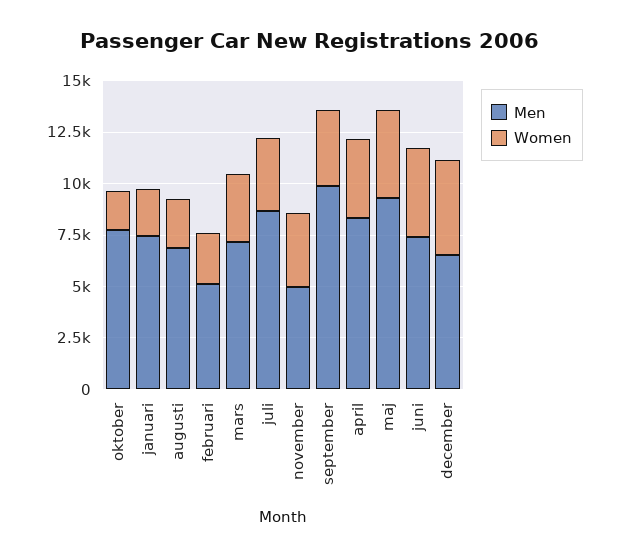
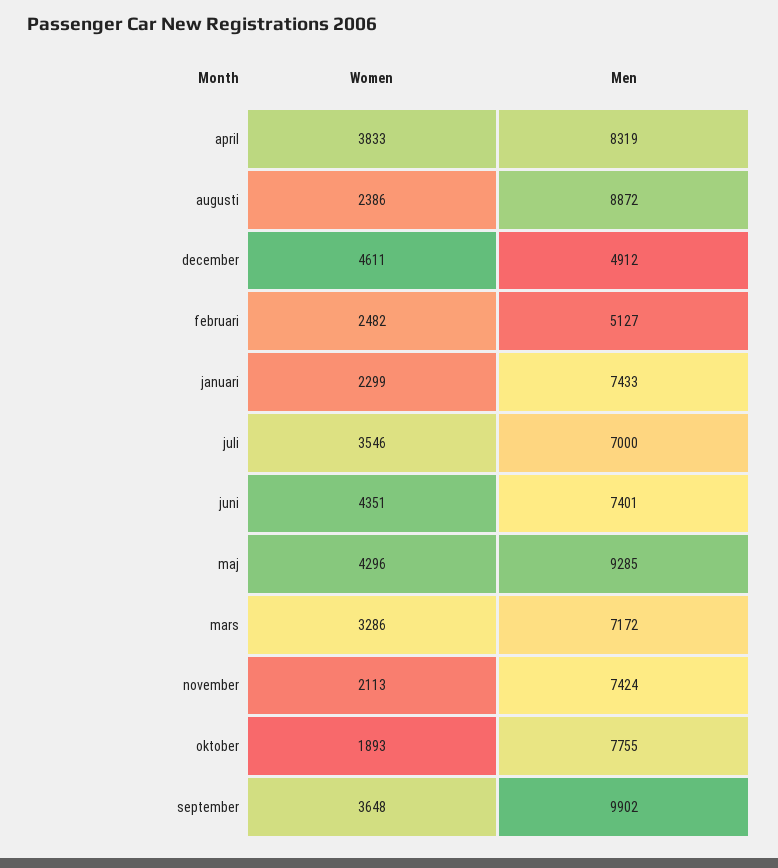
Men, augusti: 7000 -> 8872
Men, juli: 8500 -> 7000
Men, november: 5000 -> 7424
Women, november: 3500 -> 2113
Men, december: 6500 -> 4912

